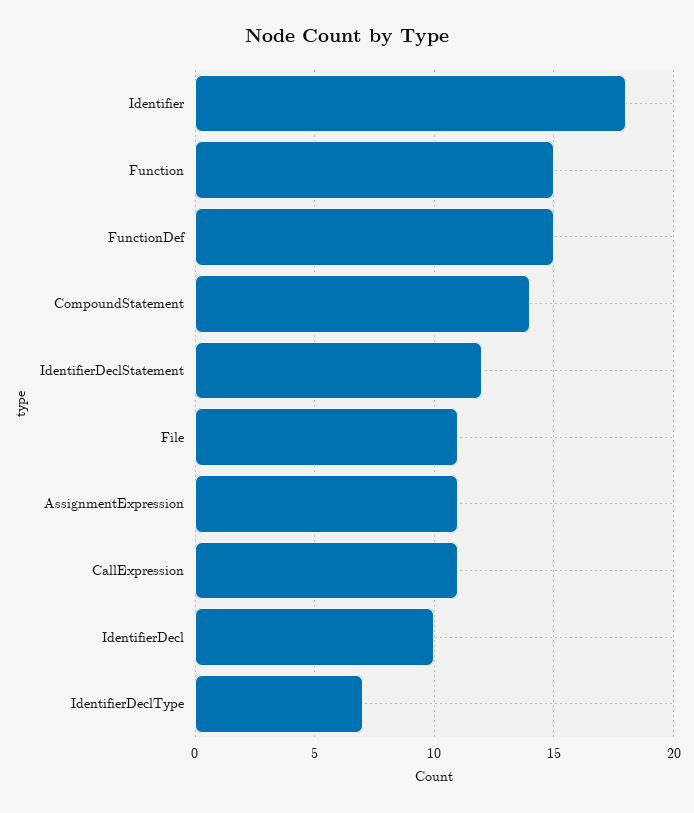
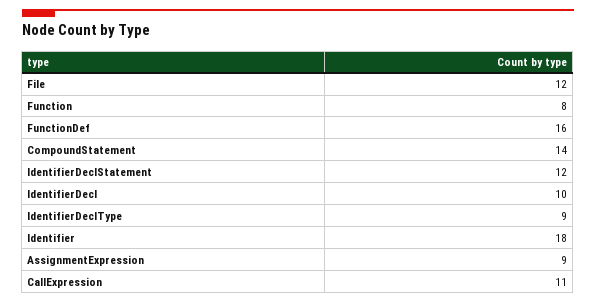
Function: 15 -> 8
FunctionDef: 15 -> 16
File: 11 -> 12
AssignmentExpression: 11 -> 9
IdentifierDeclType: 7 -> 9

